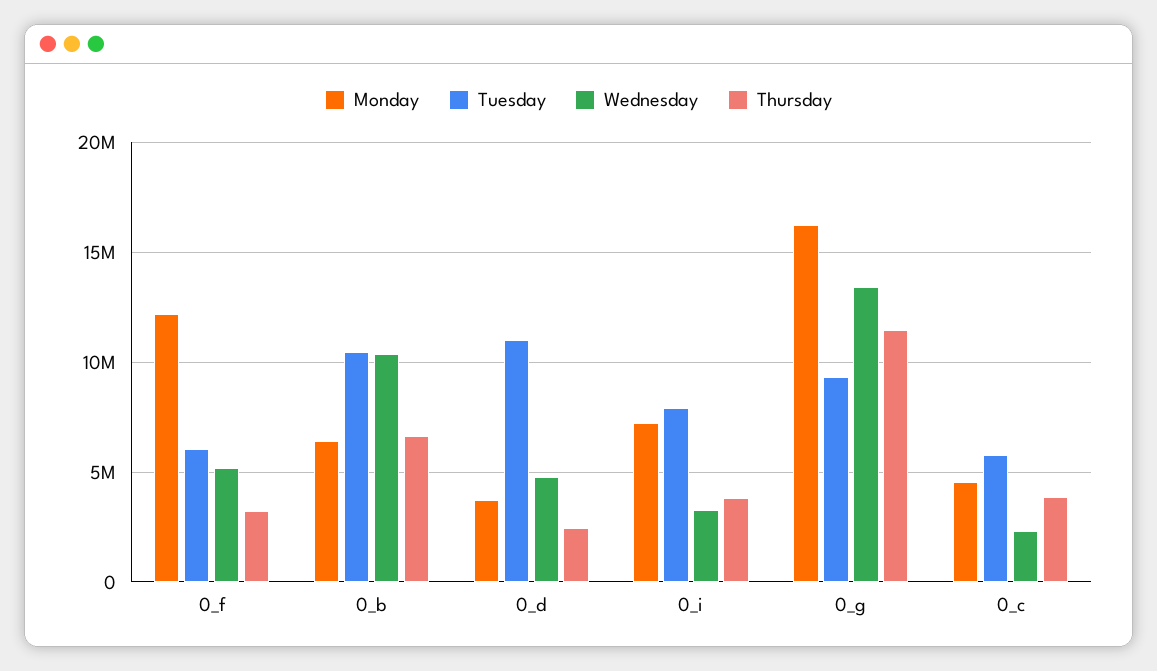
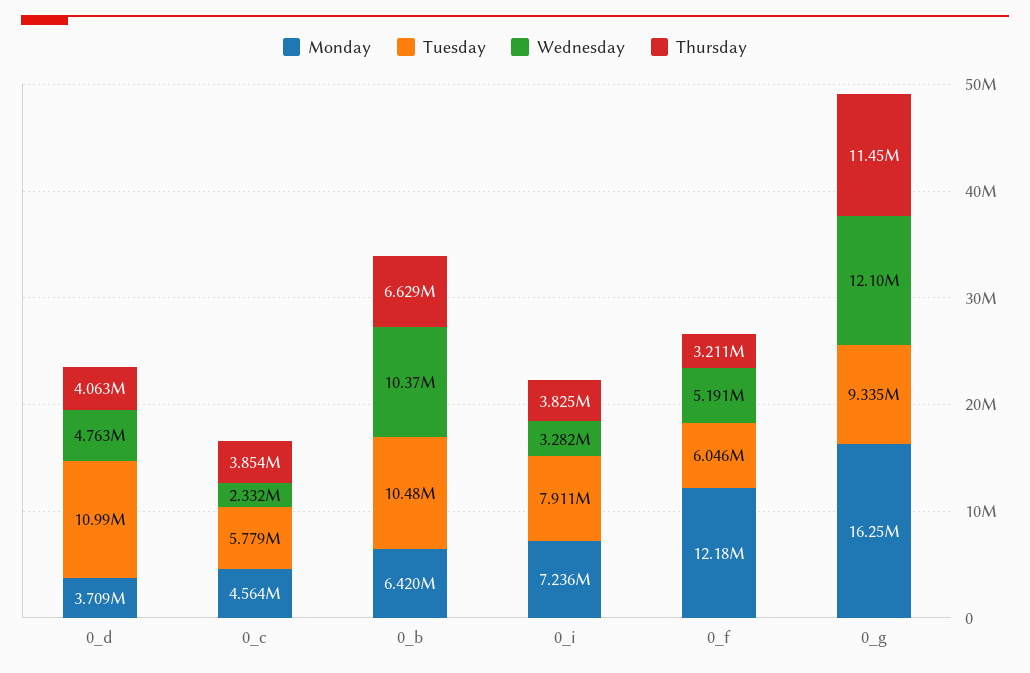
Thursday, 0_d: 2500000 -> 4063000
Wednesday, 0_g: 13500000 -> 12100000

